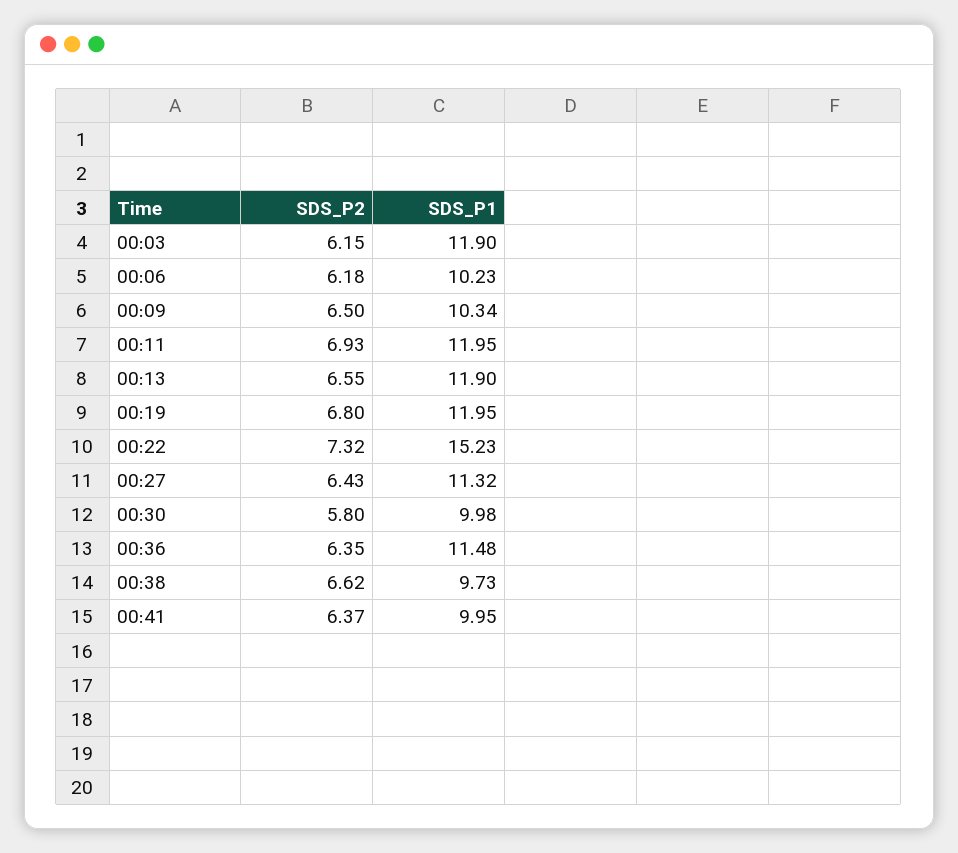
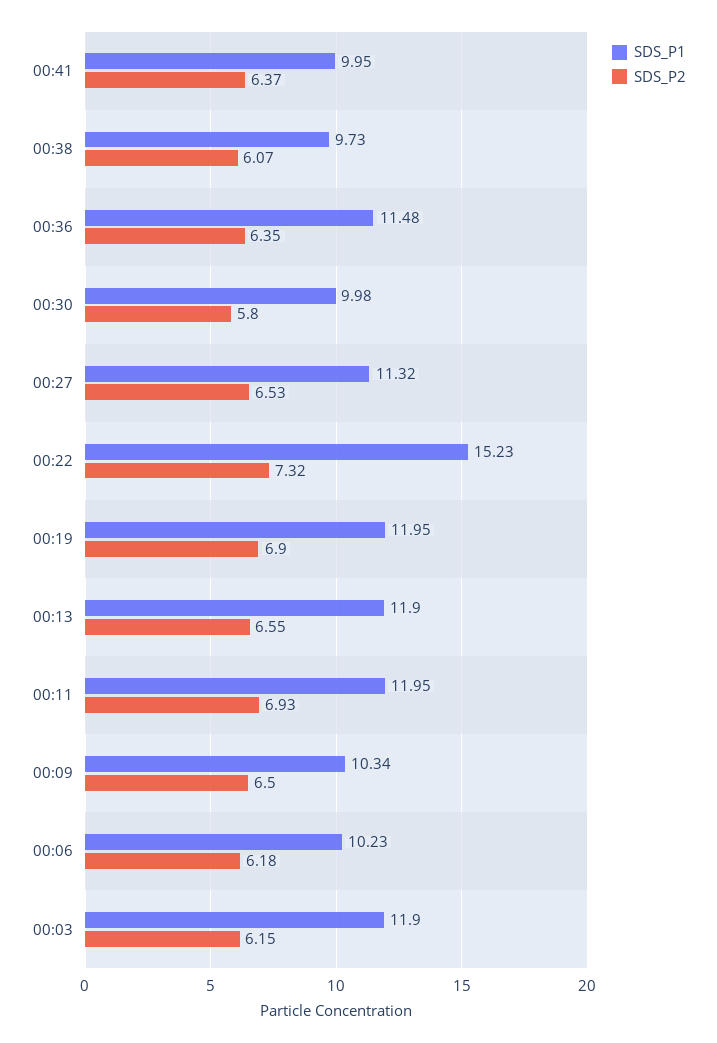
SDS_P2, 00:19: 6.8 -> 6.9
SDS_P2, 00:27: 6.43 -> 6.53
SDS_P2, 00:38: 6.62 -> 6.07

